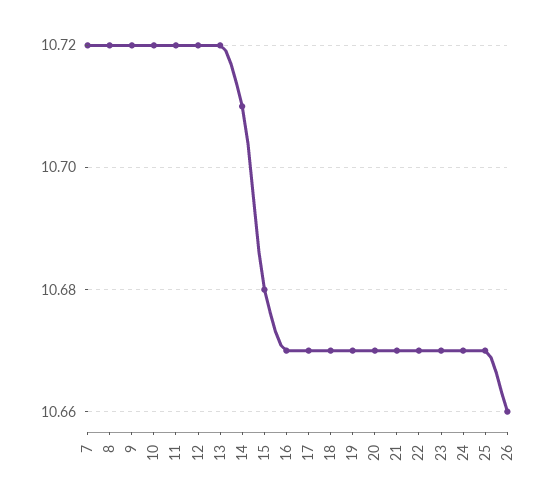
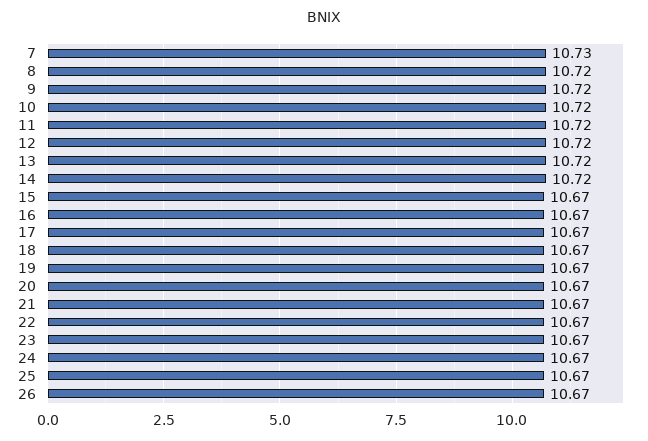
7: 10.72 -> 10.73
14: 10.71 -> 10.72
15: 10.68 -> 10.67
26: 10.66 -> 10.67

